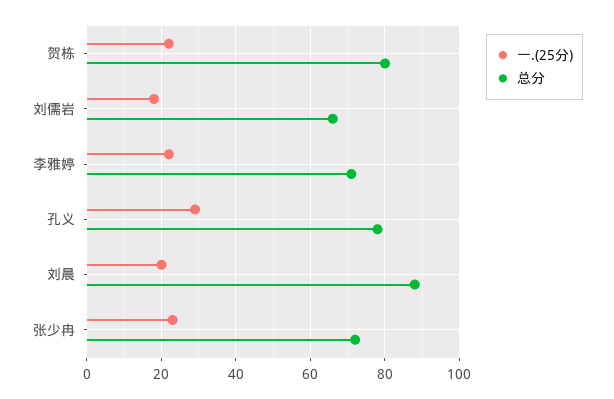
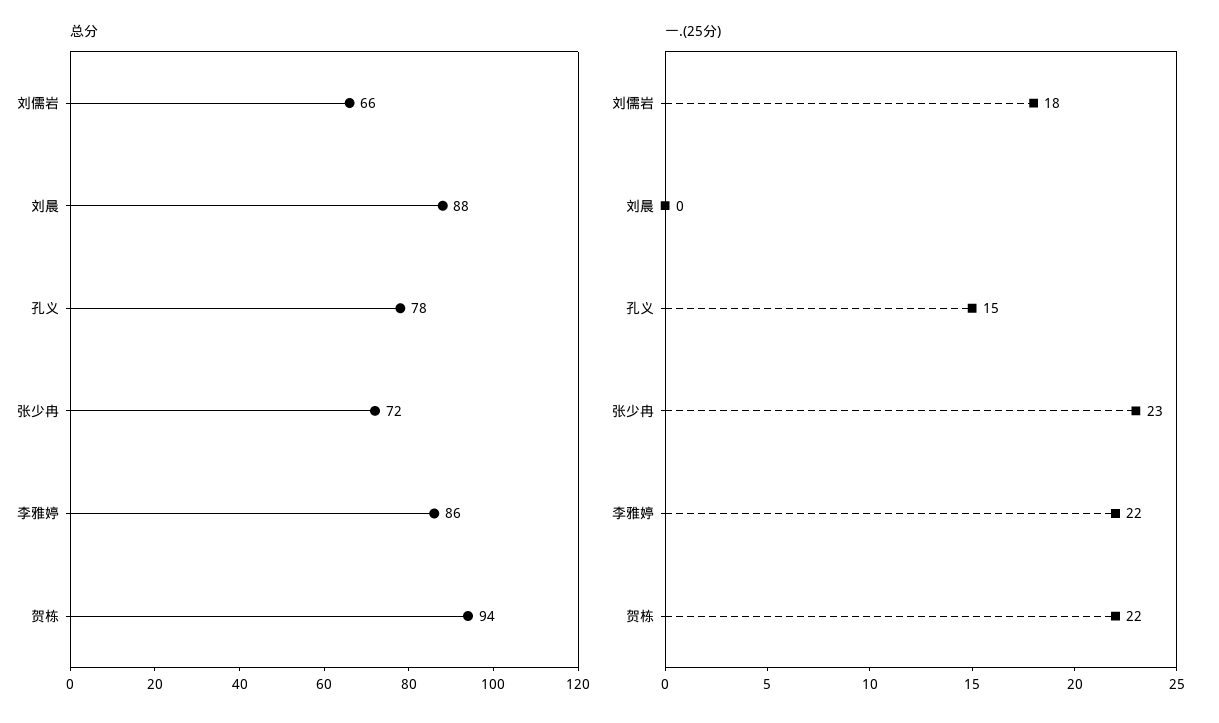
总分, 贺栋: 80 -> 94
总分, 李雅婷: 70 -> 86
一.(25分), 孔义: 30 -> 15
一.(25分), 刘晨: 20 -> 0

